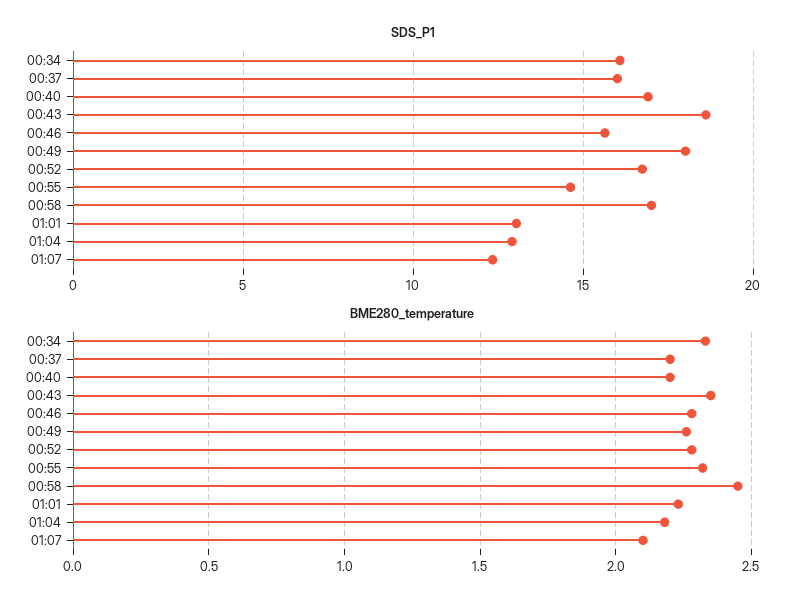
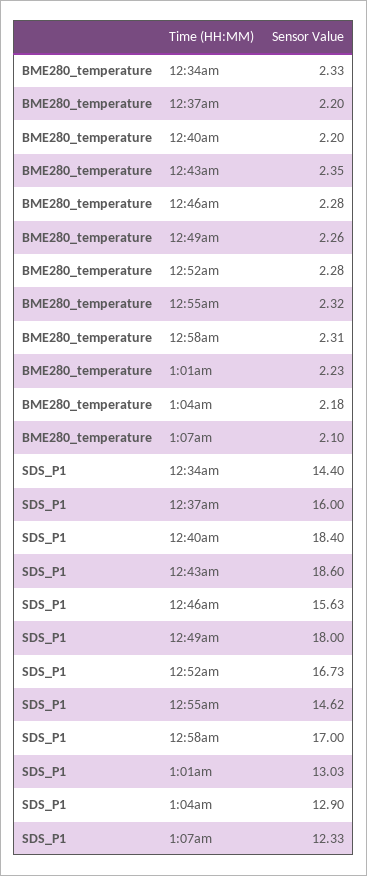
SDS_P1, 00:34: 16 -> 14.4
SDS_P1, 00:40: 17 -> 18.4
BME280_temperature, 00:58: 2.45 -> 2.31

